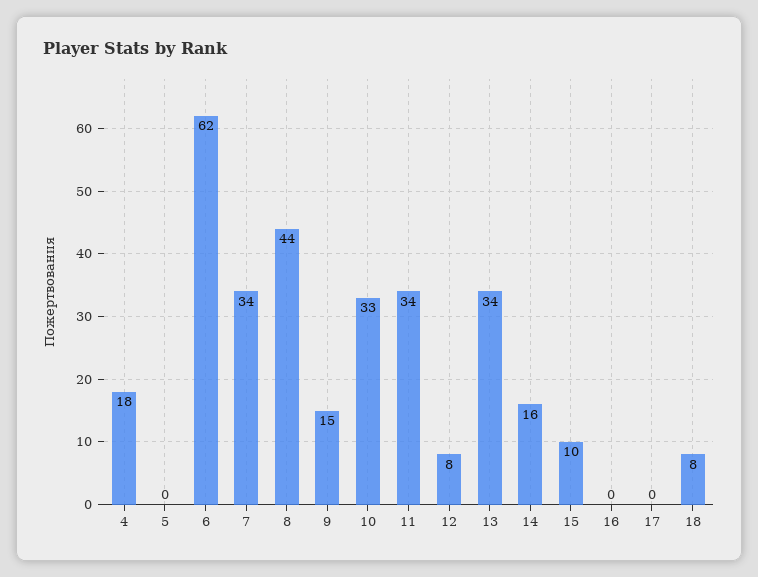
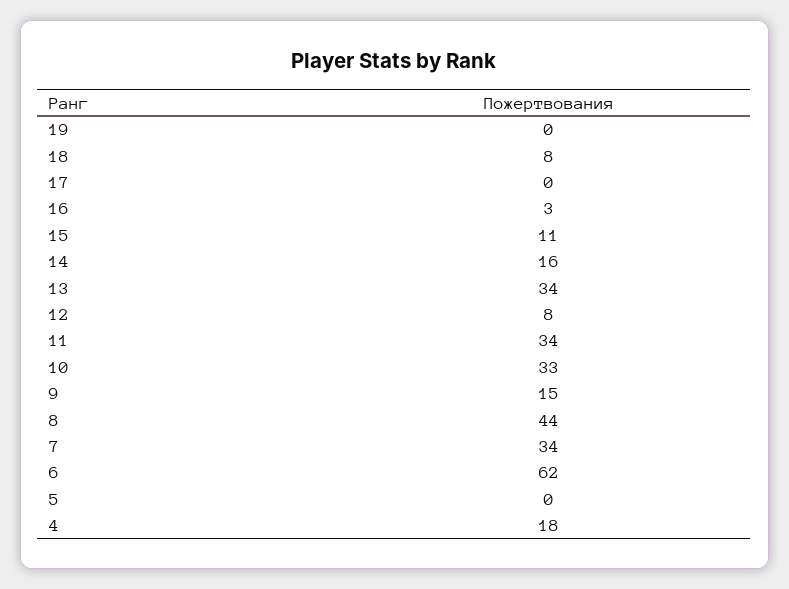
15: 10 -> 11
16: 0 -> 3
19: none -> 0

